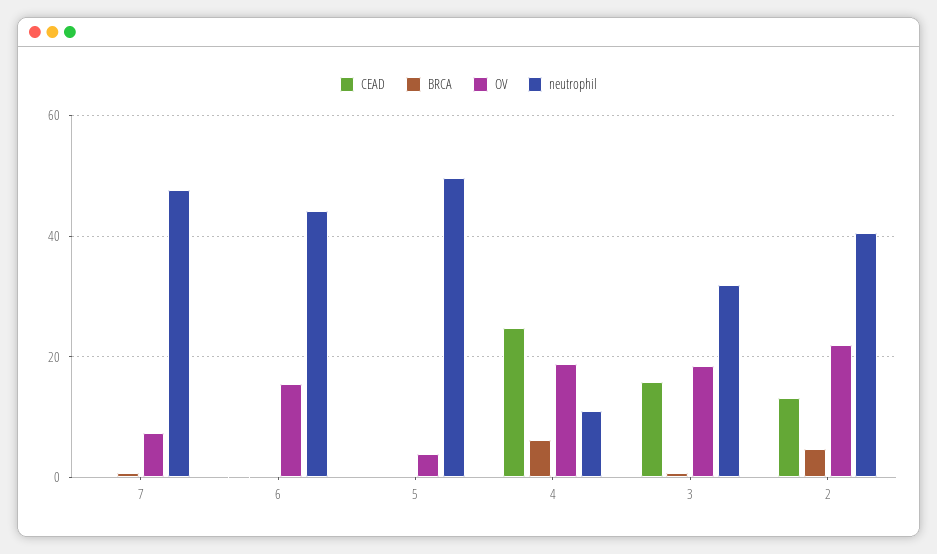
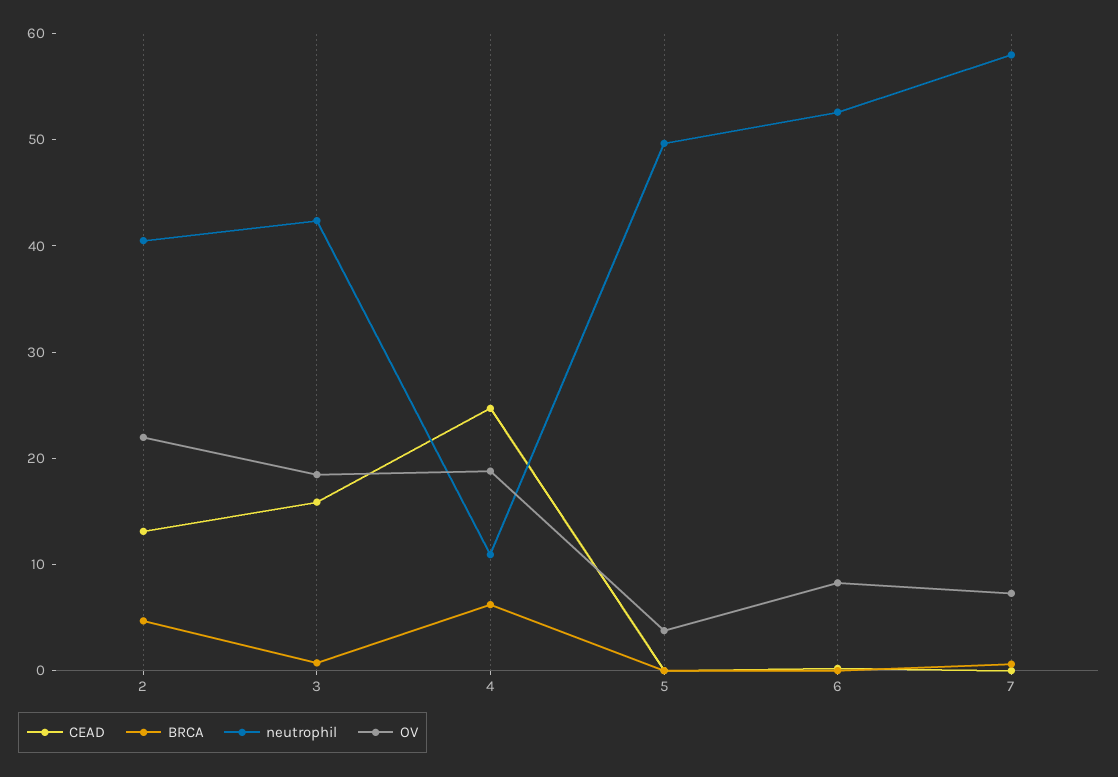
neutrophil, 7: 48 -> 58
OV, 6: 16 -> 8
neutrophil, 6: 44 -> 52
neutrophil, 3: 32 -> 42

